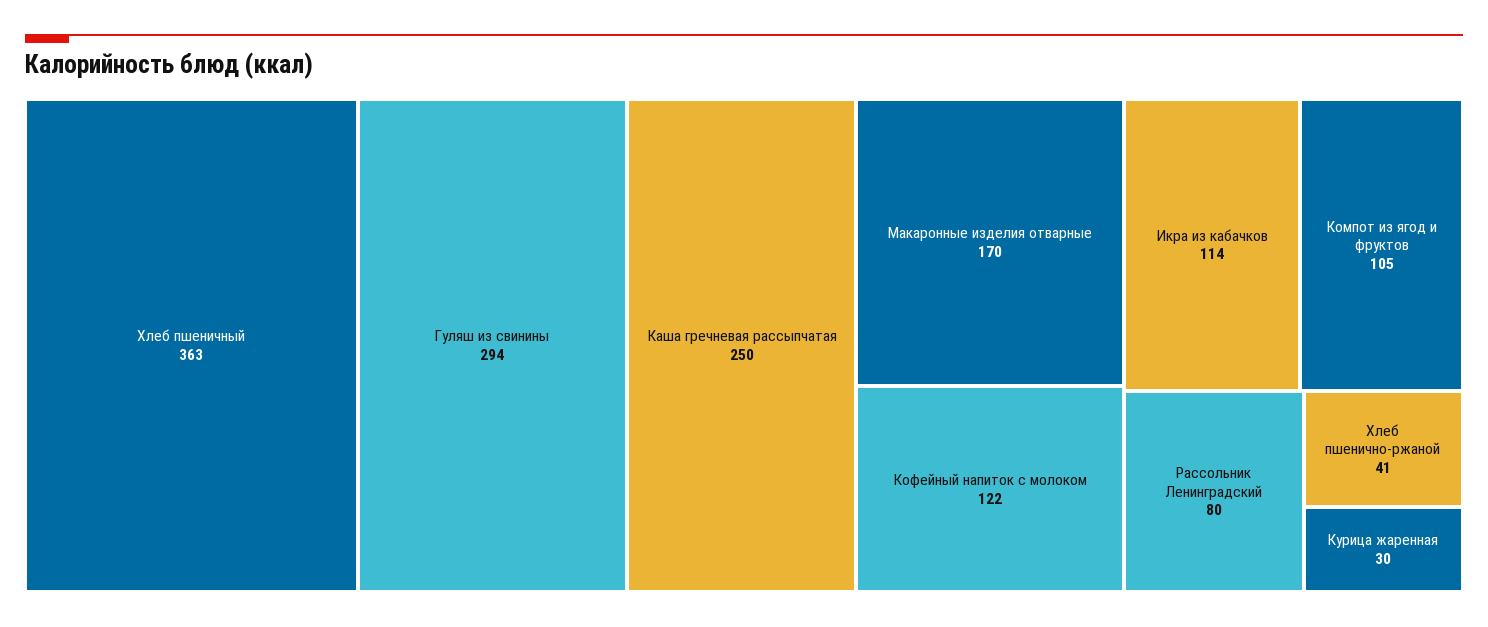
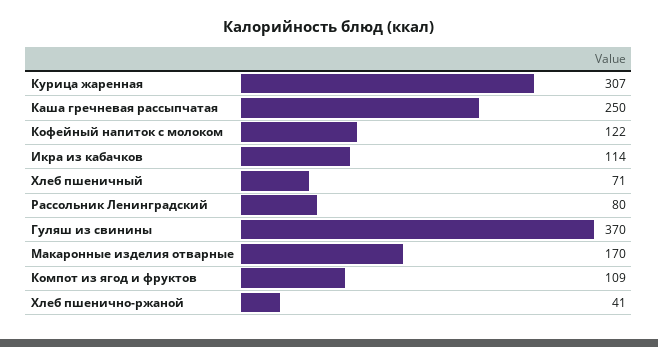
Хлеб пшеничный: 363 -> 71
Гуляш из свинины: 294 -> 370
Компот из ягод и фруктов: 105 -> 109
Курица жаренная: 30 -> 307

